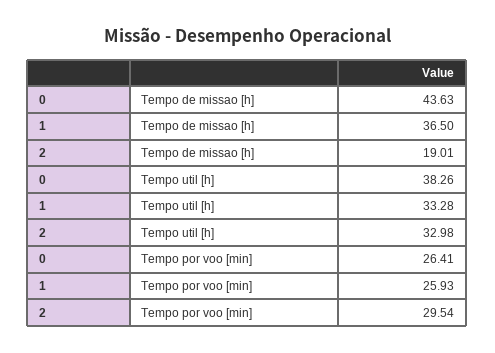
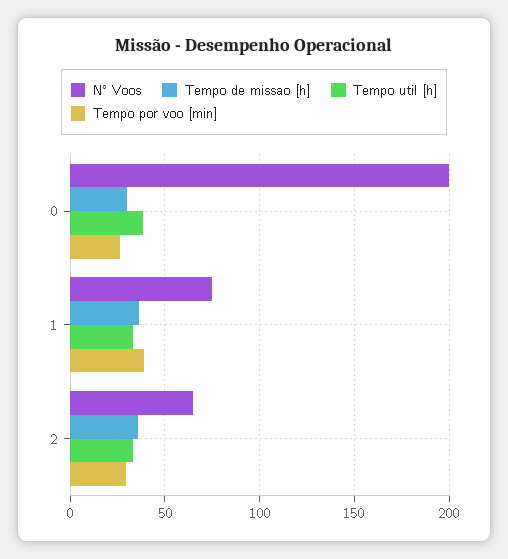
Tempo de missao [h], 0: 43.63 -> 30
Tempo de missao [h], 2: 19.01 -> 35
Tempo por voo [min], 1: 25.93 -> 40
N° Voos, 0: none -> 200
N° Voos, 1: none -> 75
N° Voos, 2: none -> 65

